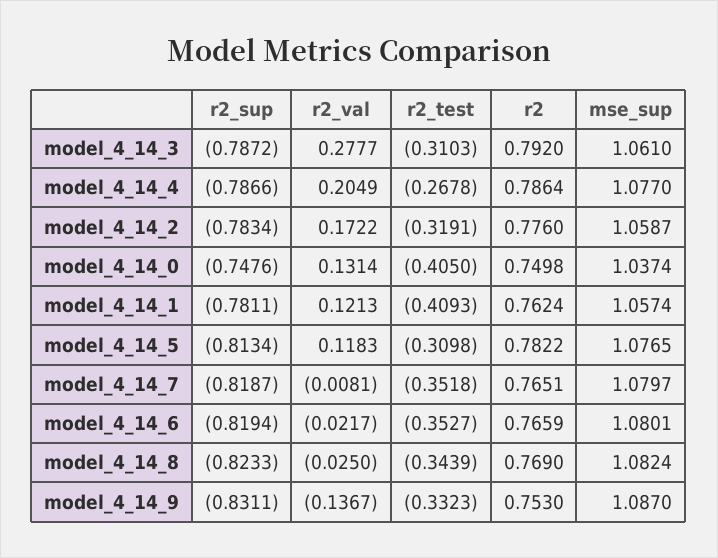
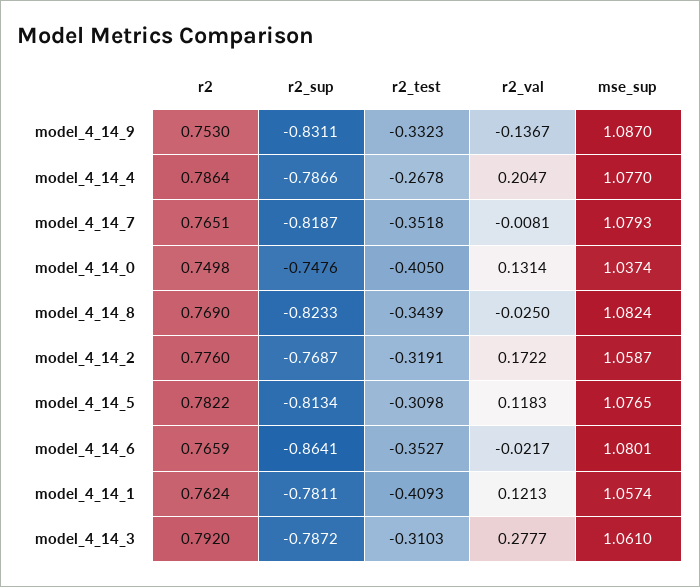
r2_val, model_4_14_4: 0.2049 -> 0.2047
r2_sup, model_4_14_2: -0.7834 -> -0.7687
mse_sup, model_4_14_7: 1.0797 -> 1.0793
r2_sup, model_4_14_6: -0.8194 -> -0.8641

